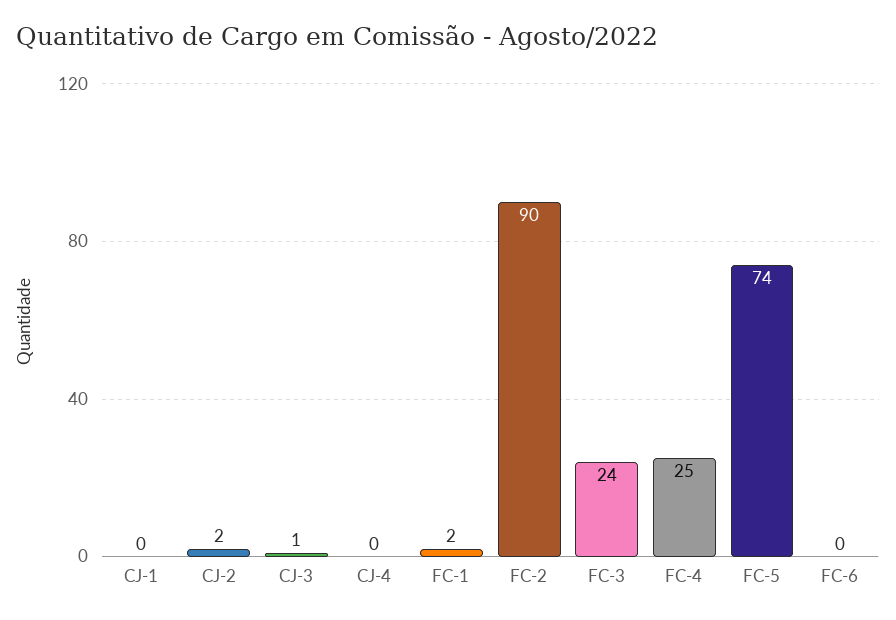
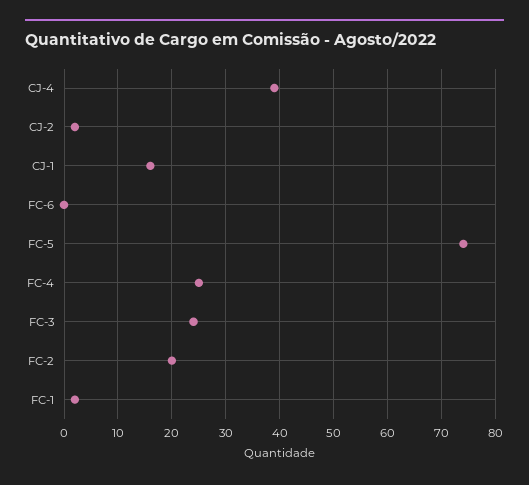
CJ-1: 0 -> 15
CJ-3: 1 -> none
CJ-4: 0 -> 40
FC-2: 90 -> 20

